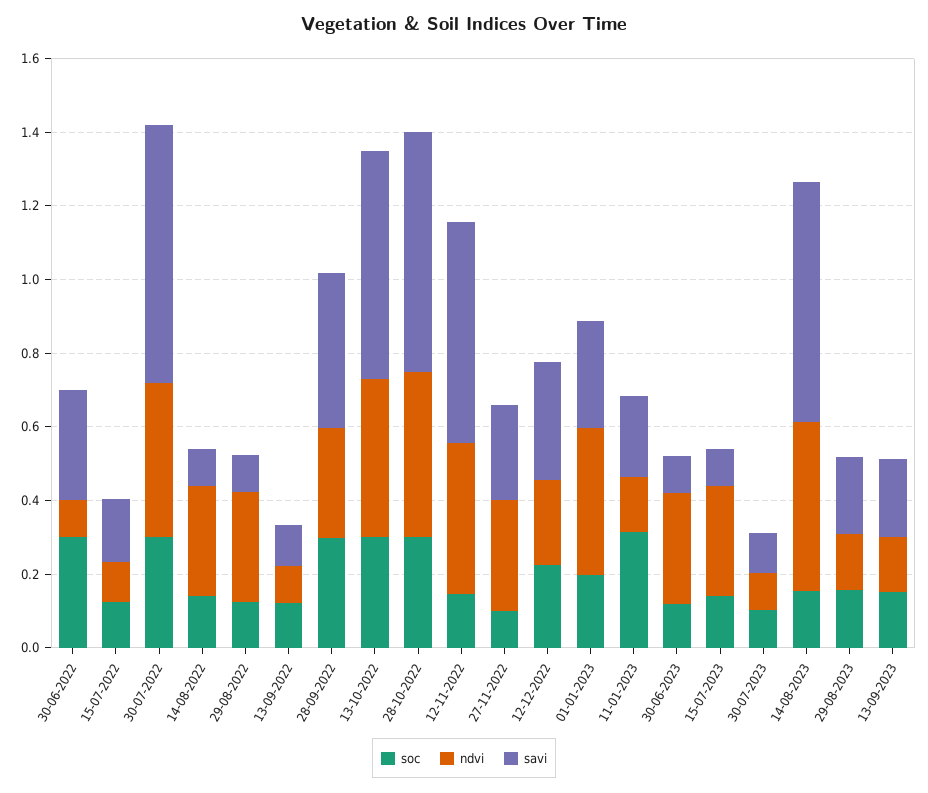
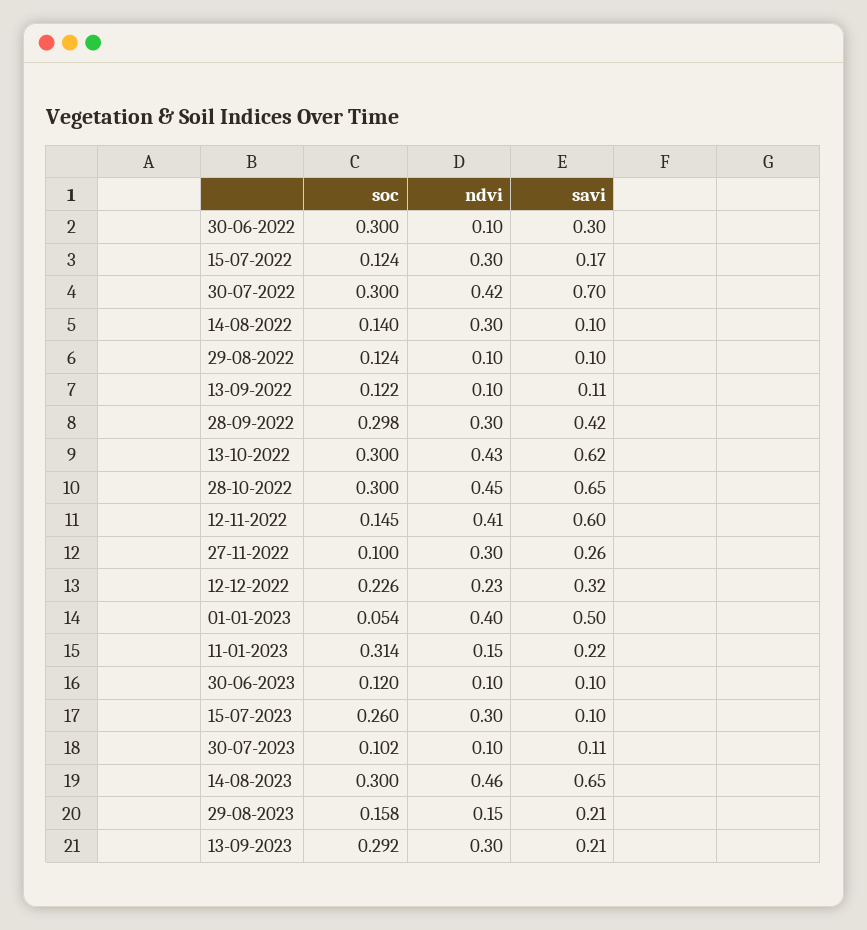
ndvi, 15-07-2022: 0.1 -> 0.3
ndvi, 29-08-2022: 0.3 -> 0.1
soc, 01-01-2023: 0.2 -> 0.054
savi, 01-01-2023: 0.3 -> 0.5
ndvi, 30-06-2023: 0.3 -> 0.1
soc, 15-07-2023: 0.15 -> 0.26
soc, 14-08-2023: 0.15 -> 0.3
soc, 13-09-2023: 0.15 -> 0.292
ndvi, 13-09-2023: 0.15 -> 0.3

